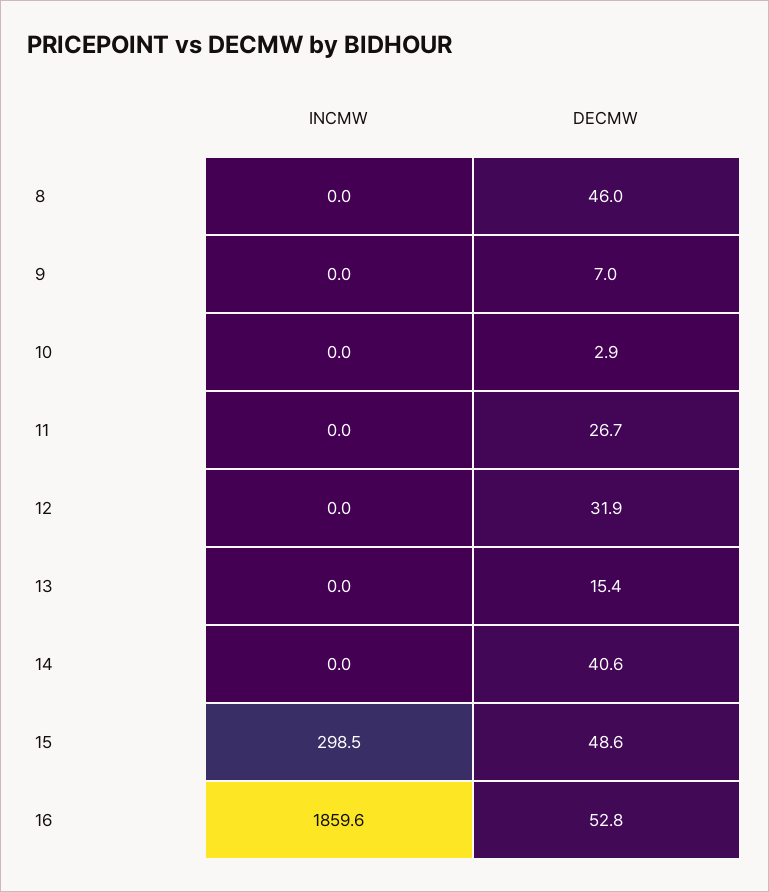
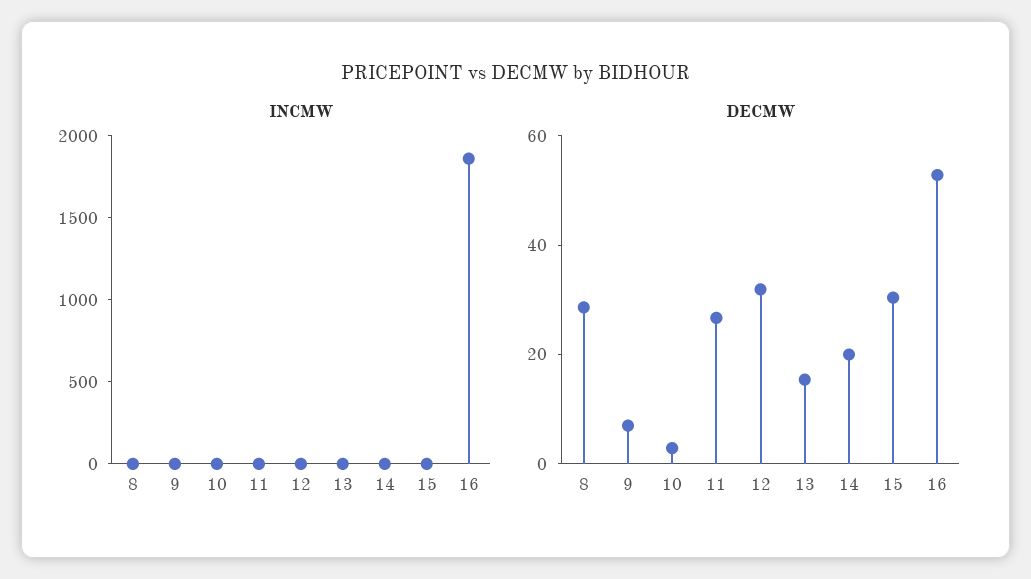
DECMW, 8: 46 -> 30
DECMW, 14: 40.6 -> 20
INCMW, 15: 298.5 -> 0
DECMW, 15: 48.6 -> 30

